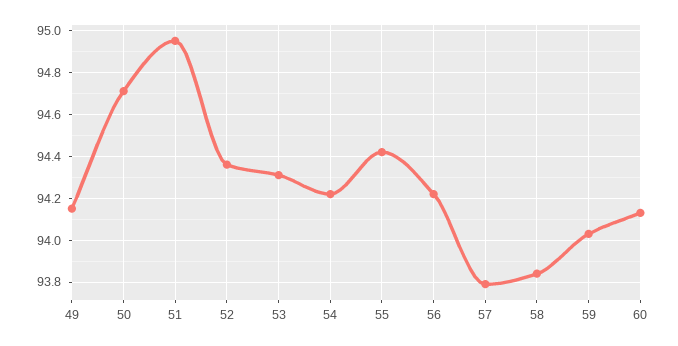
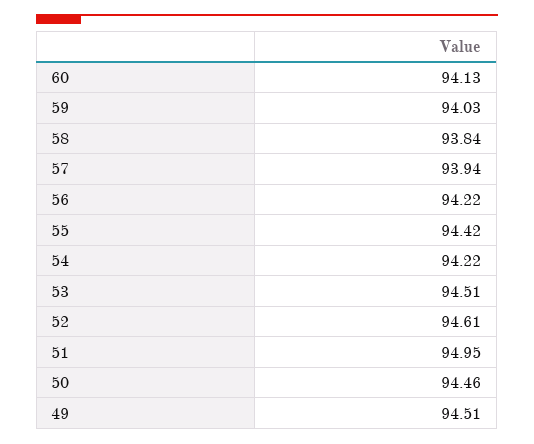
49: 94.15 -> 94.51
50: 94.7 -> 94.46
52: 94.35 -> 94.61
53: 94.3 -> 94.51
57: 93.8 -> 93.94

